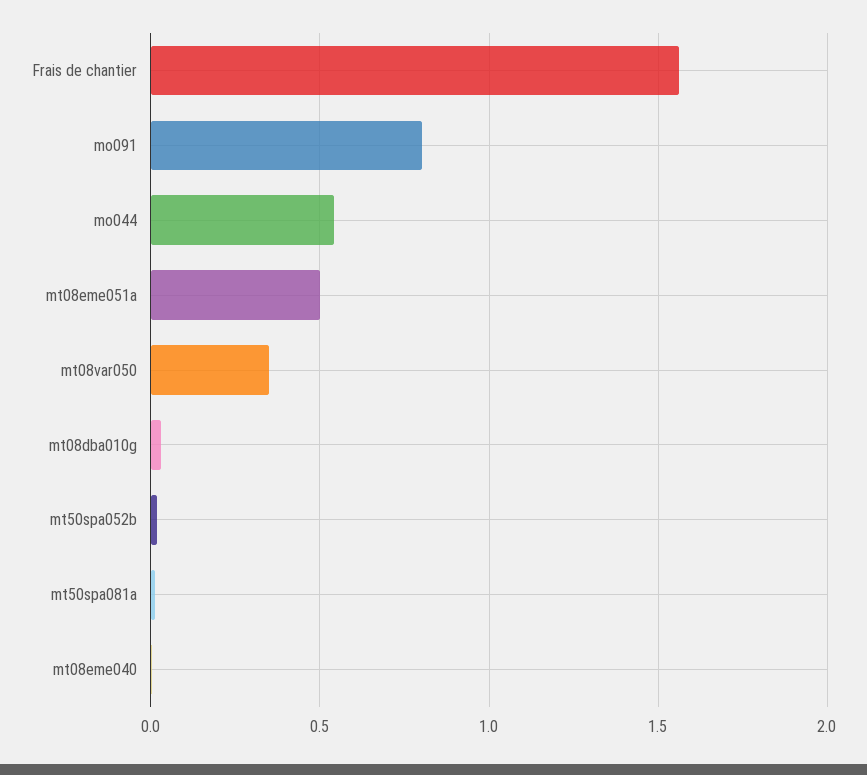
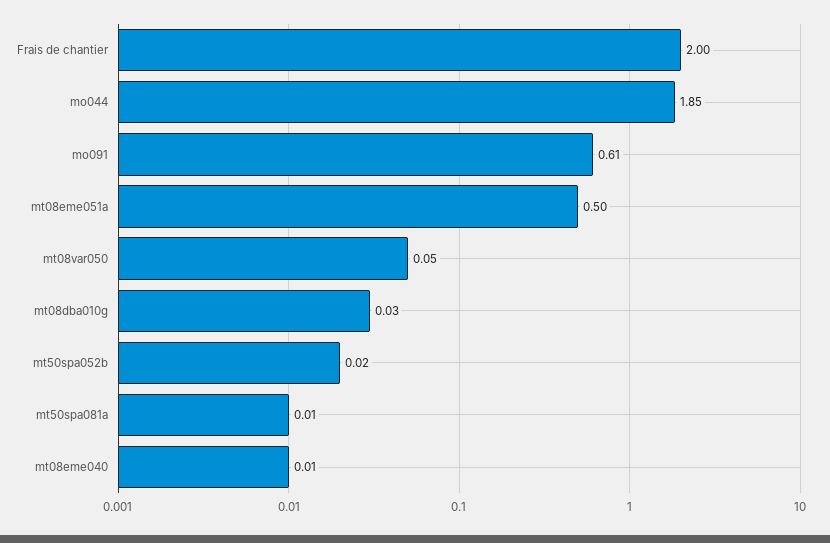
Frais de chantier: 1.55 -> 2
mo091: 0.8 -> 0.61
mo044: 0.55 -> 1.85
mt08var050: 0.35 -> 0.05

